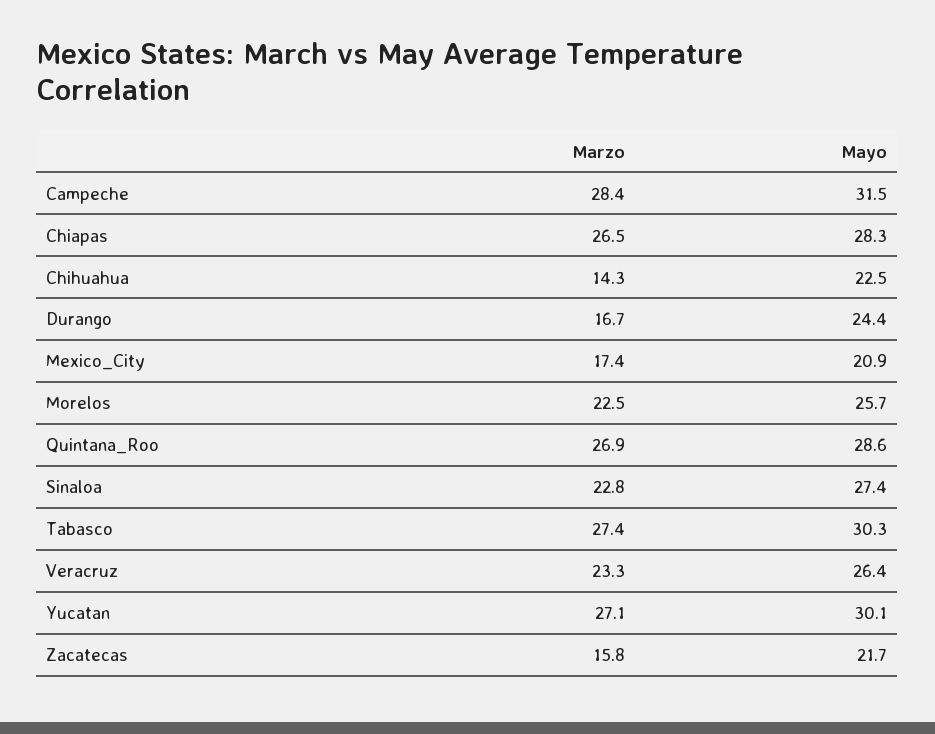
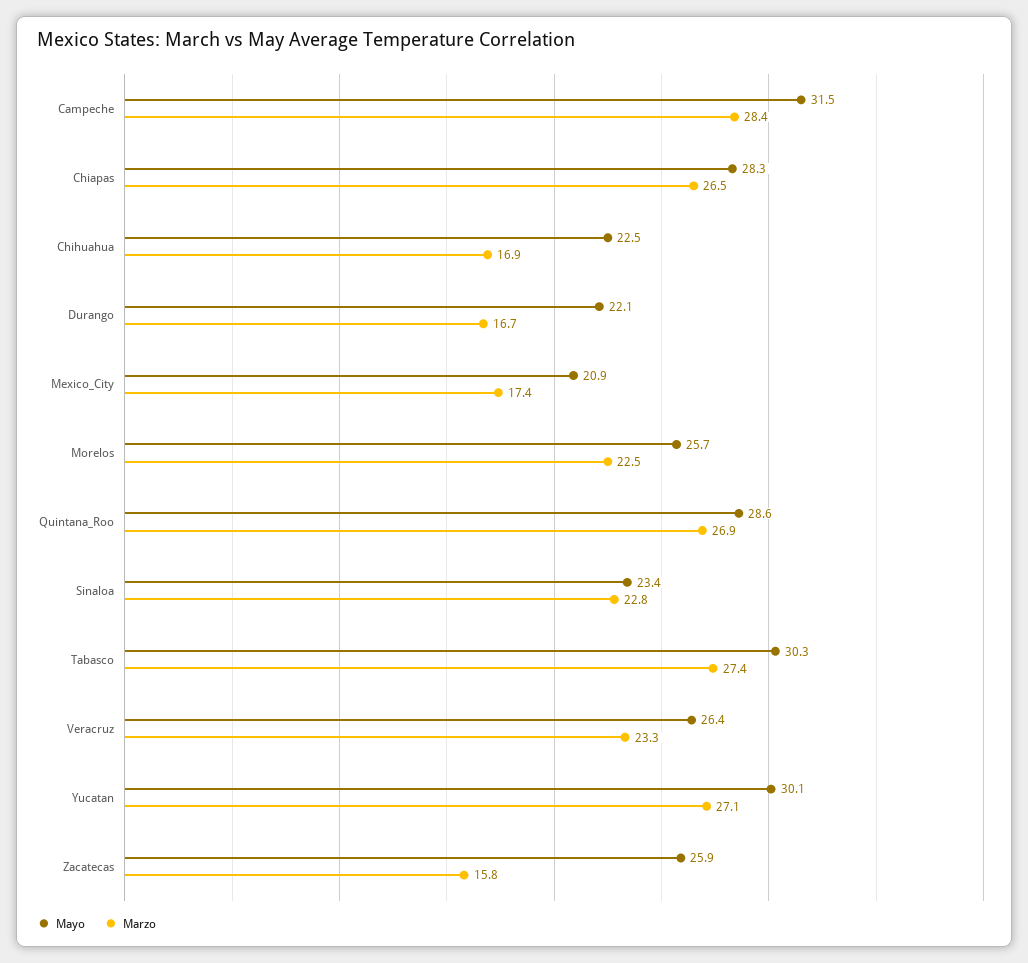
Marzo, Chihuahua: 14.3 -> 16.9
Mayo, Durango: 24.4 -> 22.1
Mayo, Sinaloa: 27.4 -> 23.4
Mayo, Zacatecas: 21.7 -> 25.9

